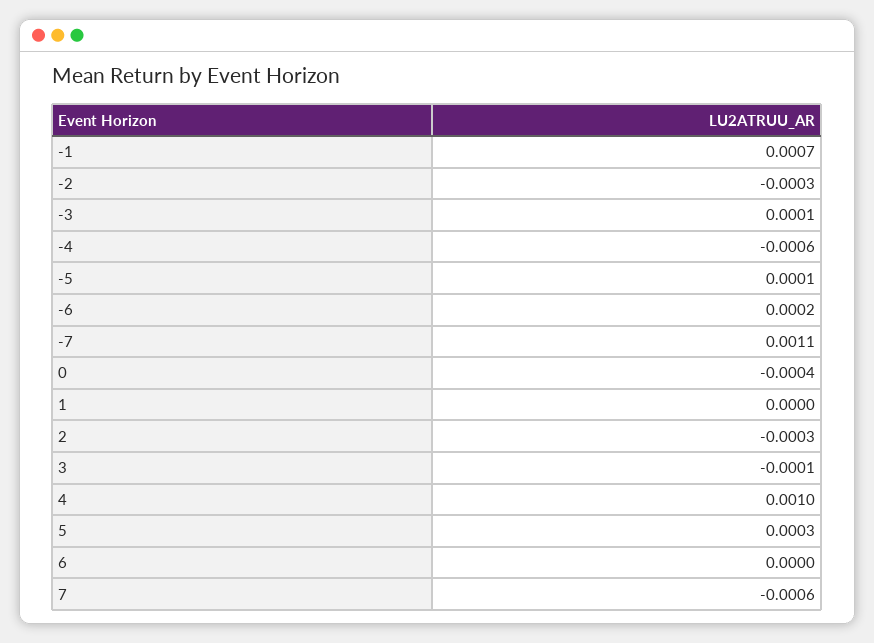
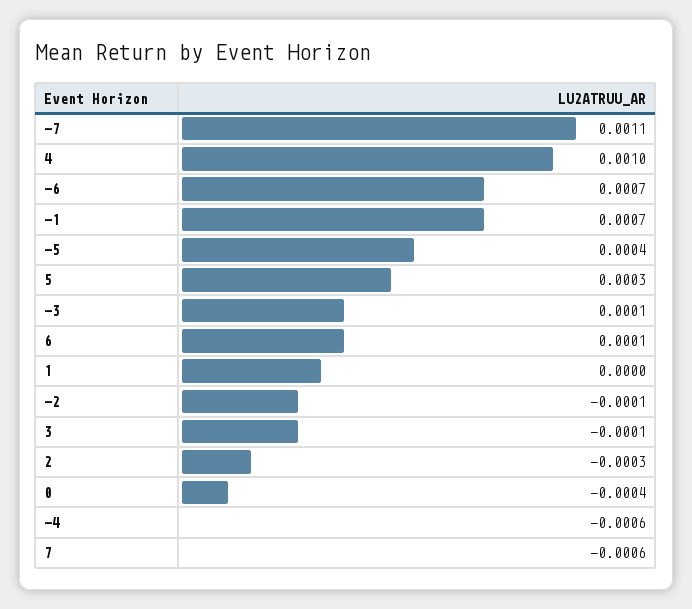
-2: -0.0003 -> -0.0001
-5: 0.0001 -> 0.0004
-6: 0.0002 -> 0.0007
6: 0 -> 0.0001

